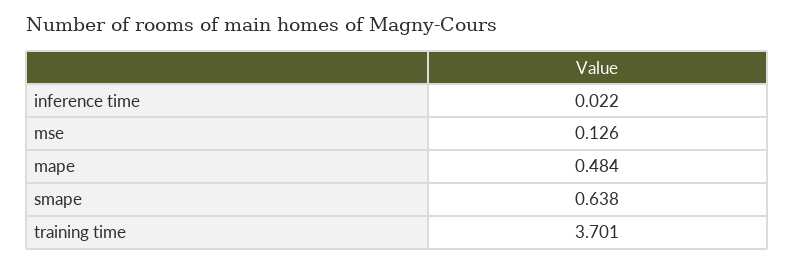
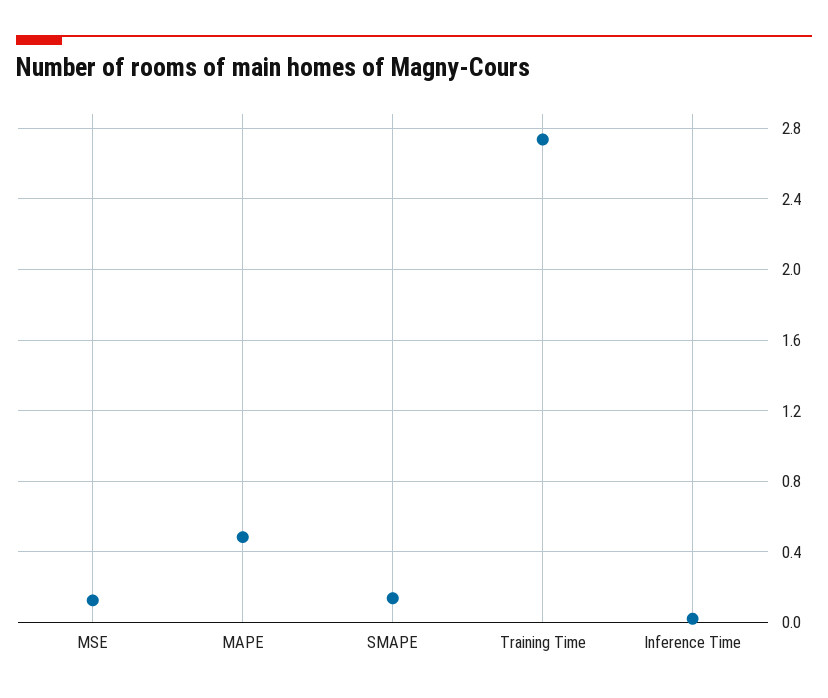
smape: 0.638 -> 0.15
training time: 3.701 -> 2.75

